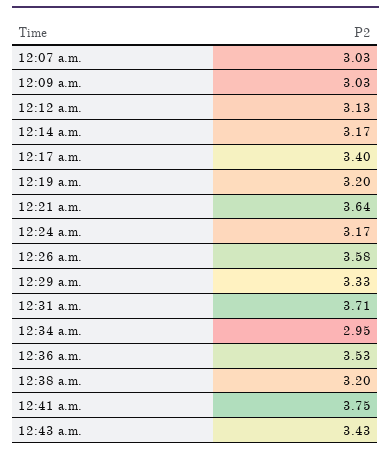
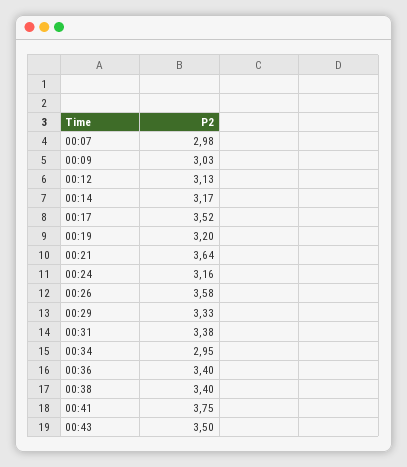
12:07 a.m.: 3.03 -> 2.98
12:17 a.m.: 3.4 -> 3.52
12:24 a.m.: 3.17 -> 3.16
12:31 a.m.: 3.71 -> 3.38
12:36 a.m.: 3.53 -> 3.4
12:38 a.m.: 3.2 -> 3.4
12:43 a.m.: 3.43 -> 3.5

